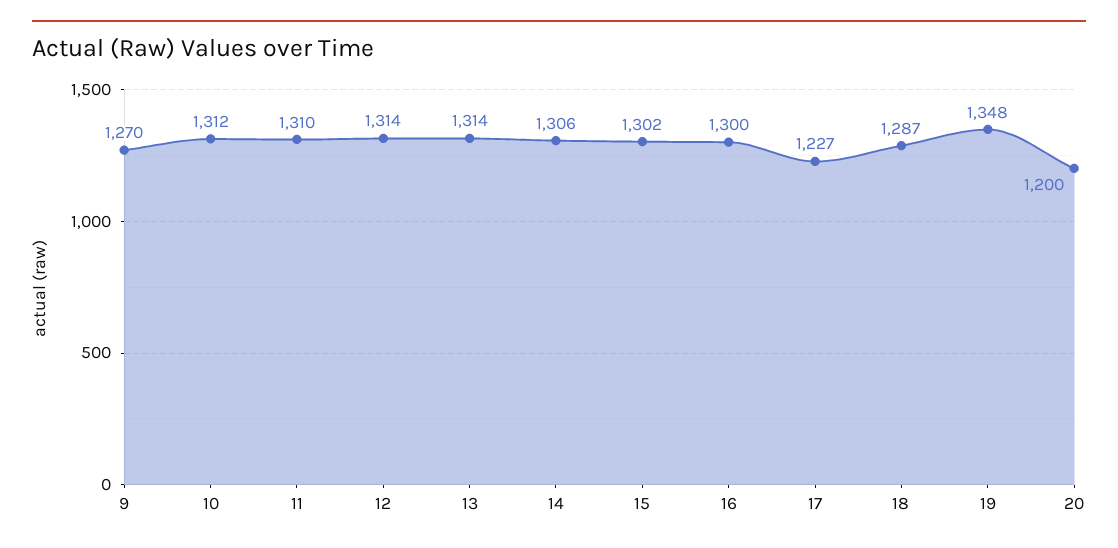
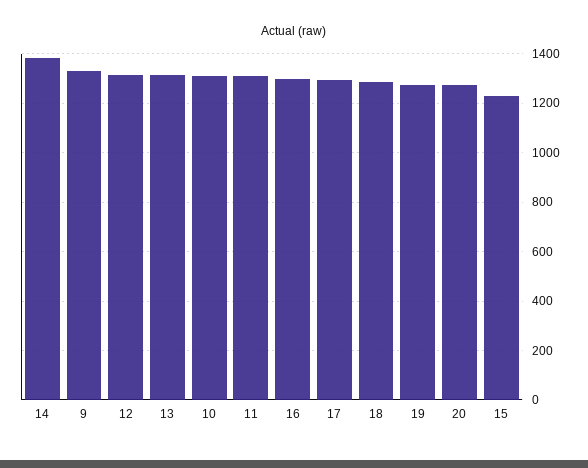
9: 1270 -> 1325
14: 1306 -> 1375
15: 1302 -> 1225
17: 1227 -> 1300
19: 1348 -> 1275
20: 1200 -> 1275

